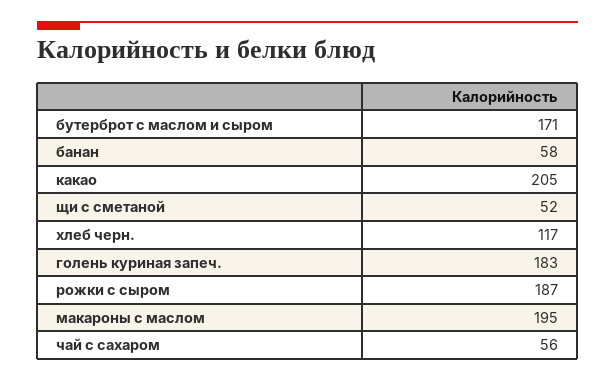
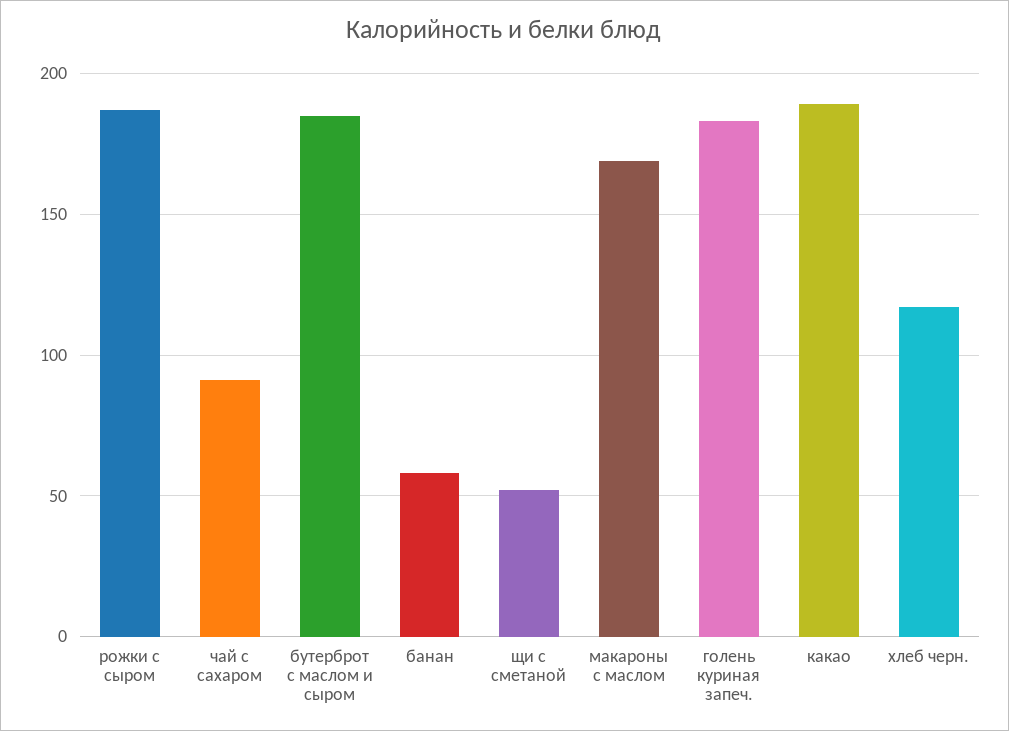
бутерброт с маслом и сыром: 171 -> 185
какао: 205 -> 190
макароны с маслом: 195 -> 170
чай с сахаром: 56 -> 90

